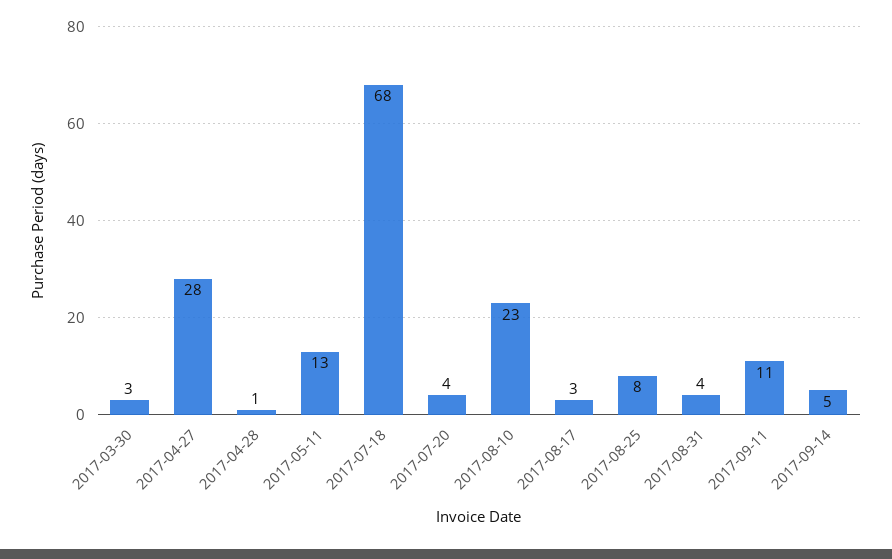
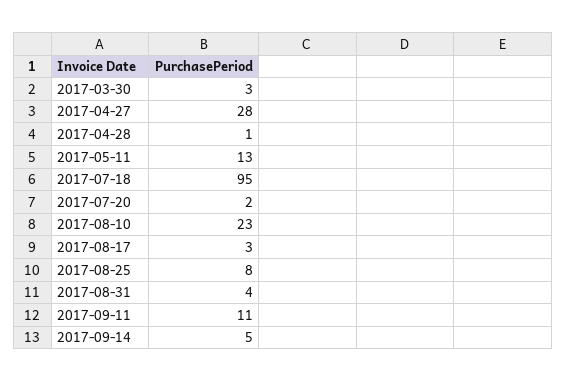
2017-07-18: 68 -> 95
2017-07-20: 4 -> 2

